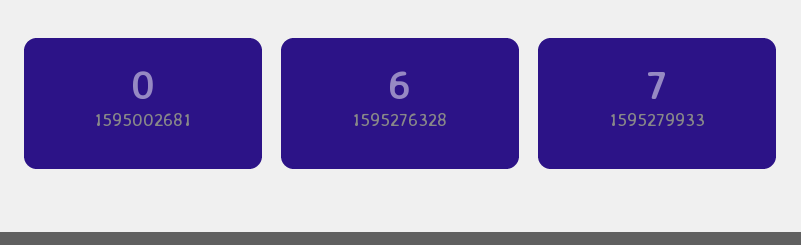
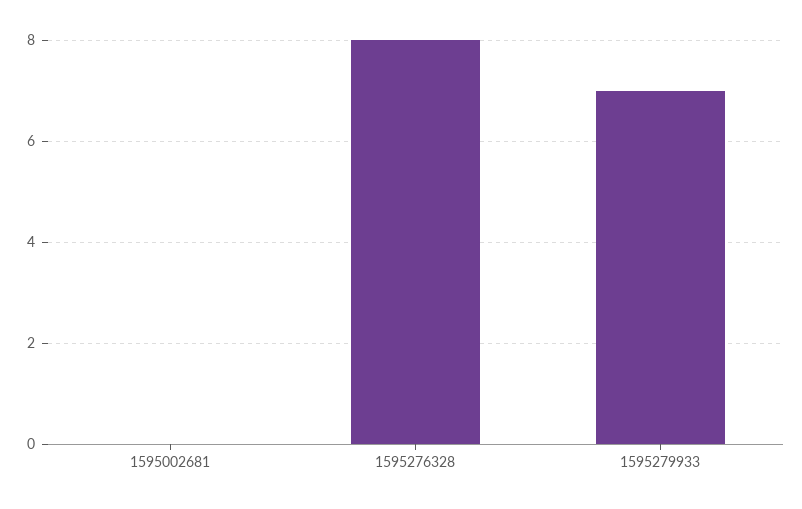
1595276328: 6 -> 8

